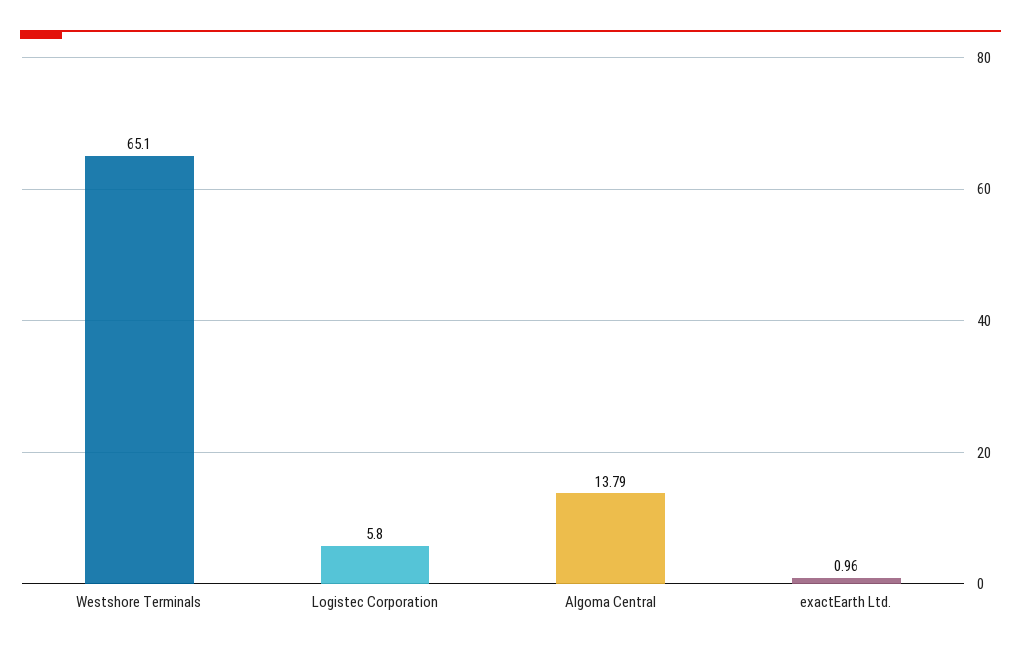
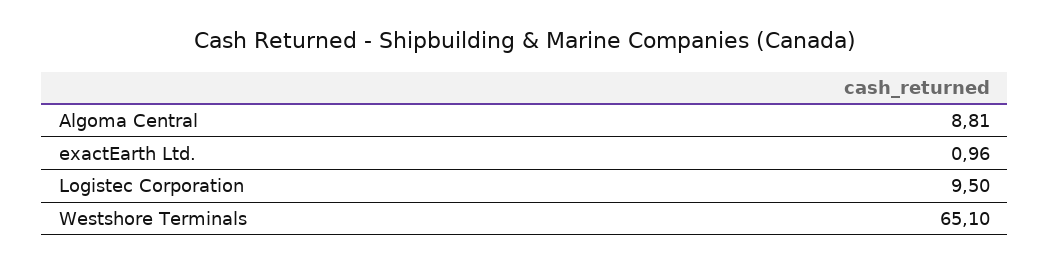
Logistec Corporation: 5.8 -> 9.5
Algoma Central: 13.79 -> 8.81

